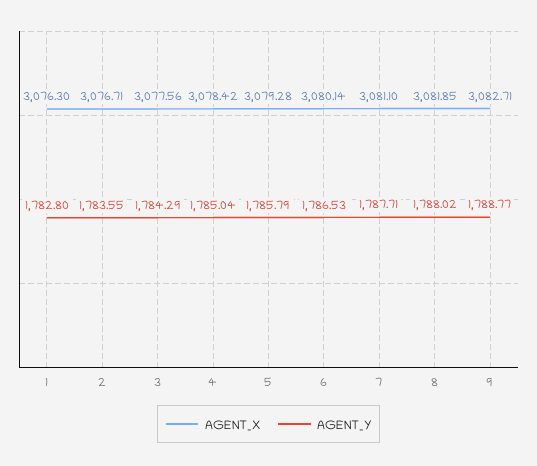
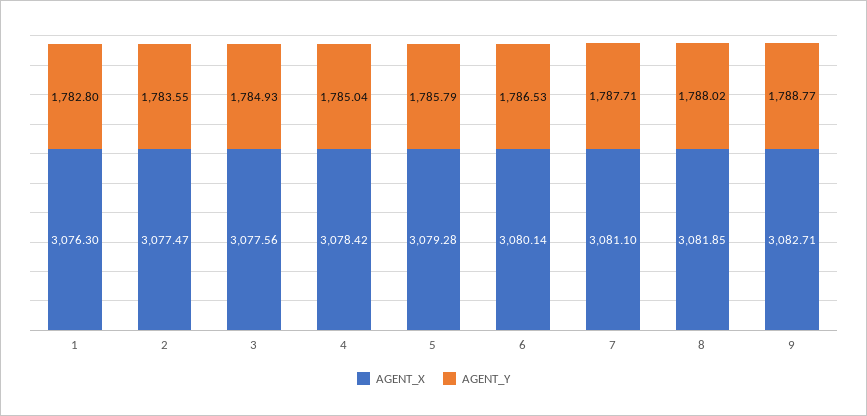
AGENT_X, 2: 3076.71 -> 3077.47
AGENT_Y, 3: 1784.29 -> 1784.93

